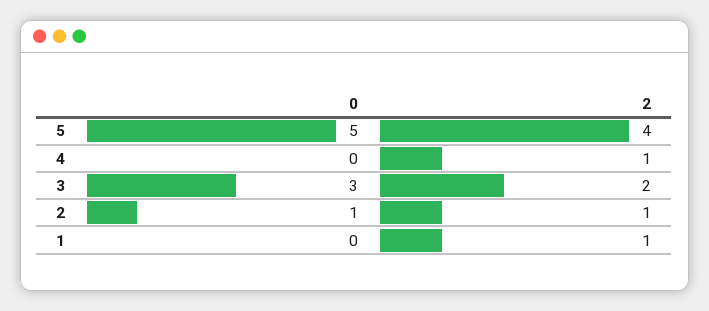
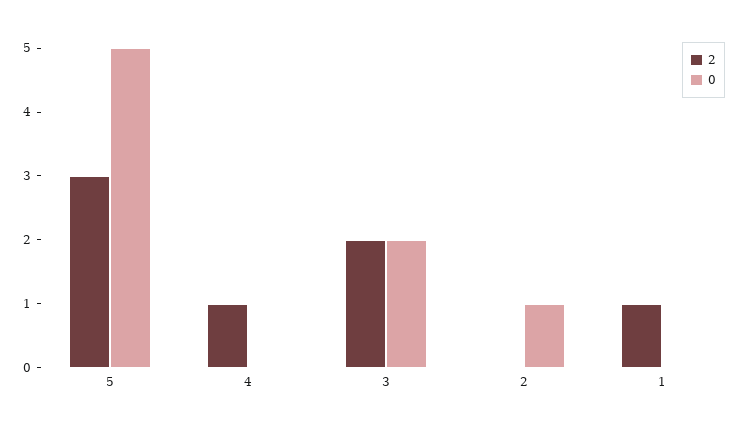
2, 5: 4 -> 3
0, 3: 3 -> 2
2, 2: 1 -> 0

